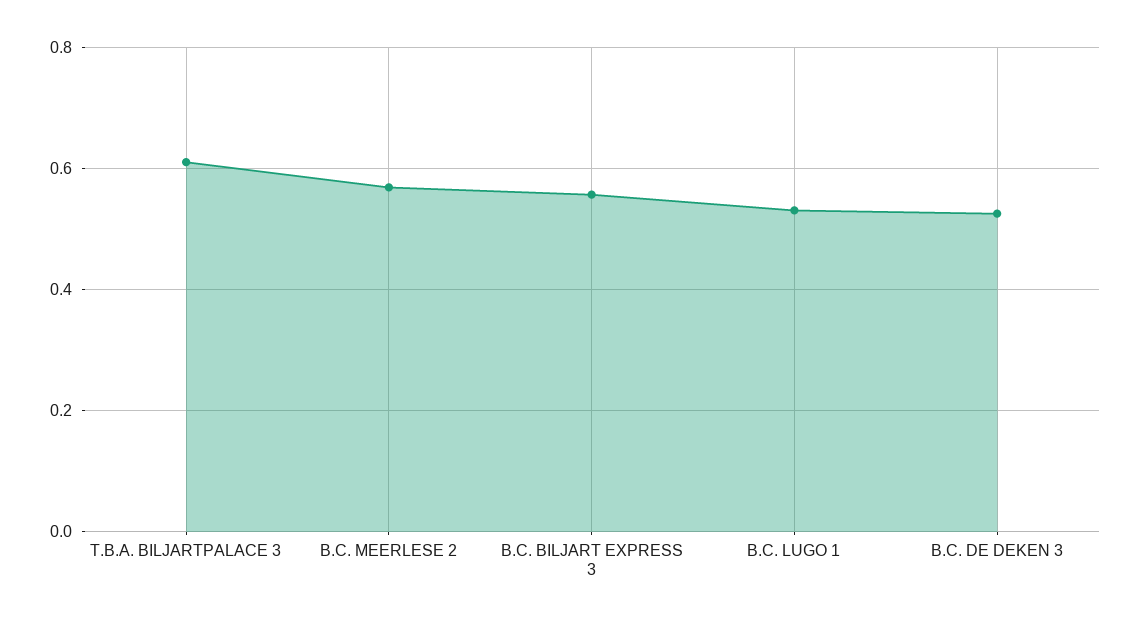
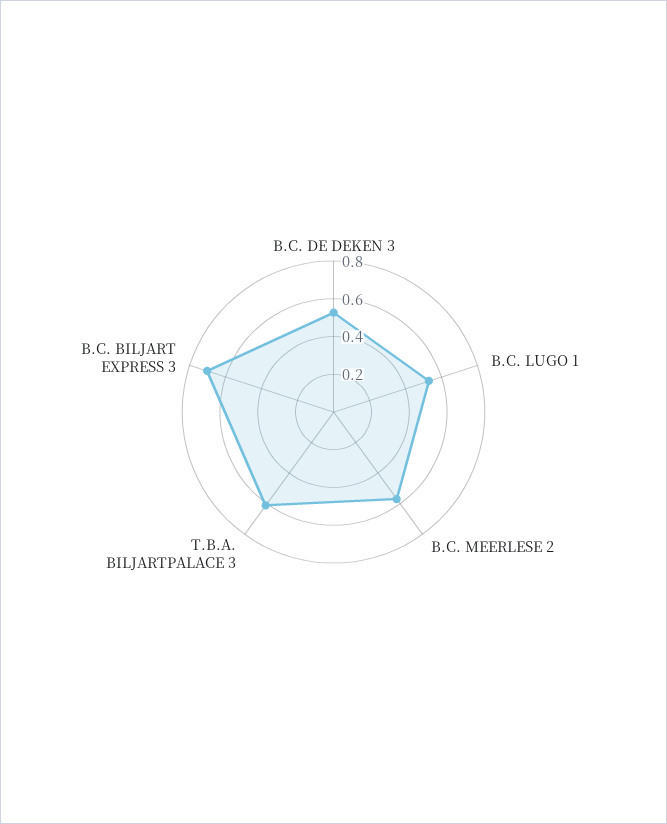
B.C. BILJART EXPRESS 3: 0.56 -> 0.7

